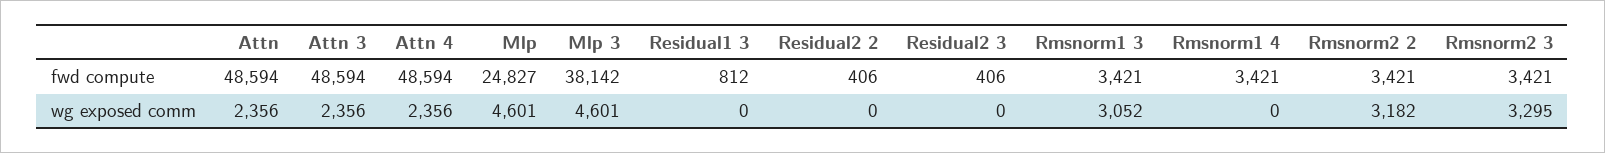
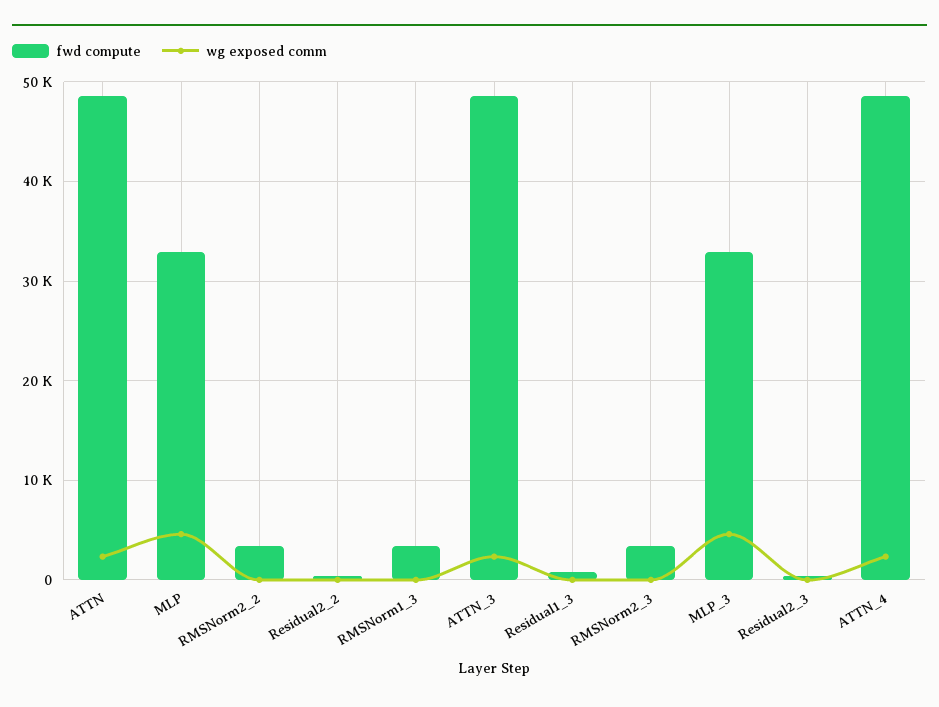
fwd compute, Mlp: 24827 -> 33000
fwd compute, Mlp 3: 38142 -> 33000
fwd compute, Rmsnorm1 4: 3421 -> none
wg exposed comm, Rmsnorm1 3: 3052 -> 0
wg exposed comm, Rmsnorm1 4: 0 -> none
wg exposed comm, Rmsnorm2 2: 3182 -> 0
wg exposed comm, Rmsnorm2 3: 3295 -> 0

